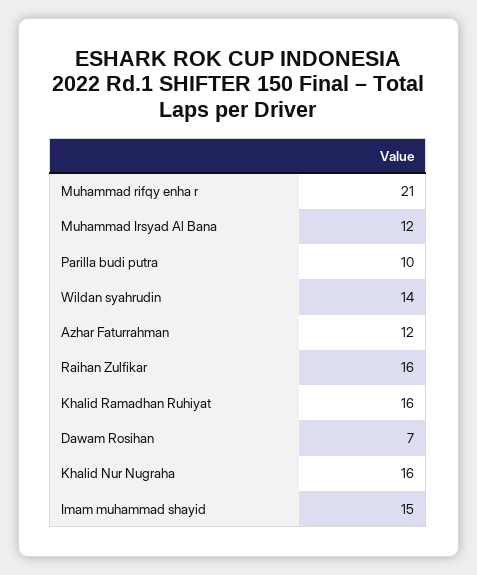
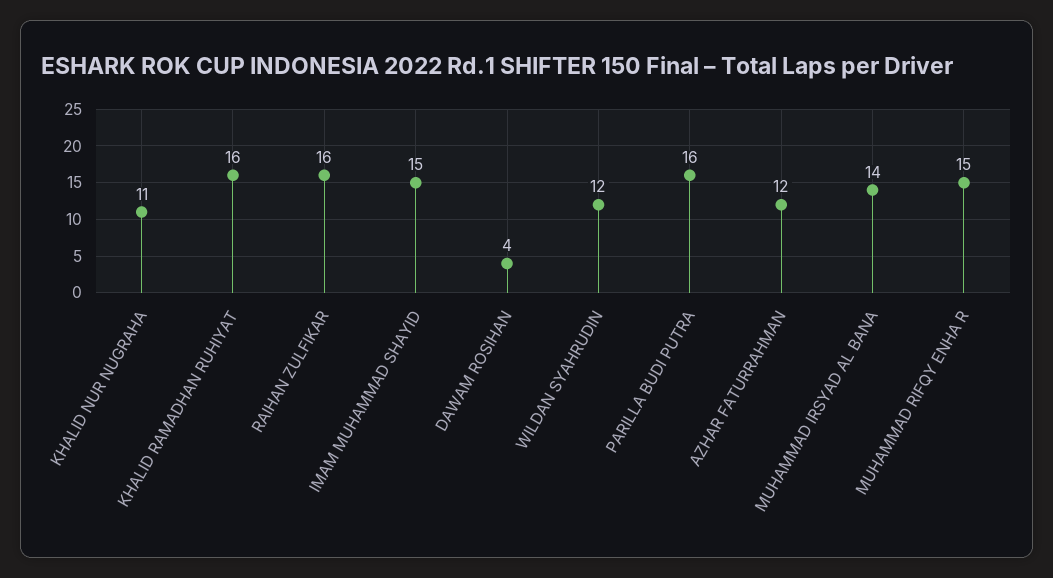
Muhammad rifqy enha r: 21 -> 15
Muhammad Irsyad Al Bana: 12 -> 14
Parilla budi putra: 10 -> 16
Wildan syahrudin: 14 -> 12
Dawam Rosihan: 7 -> 4
Khalid Nur Nugraha: 16 -> 11

